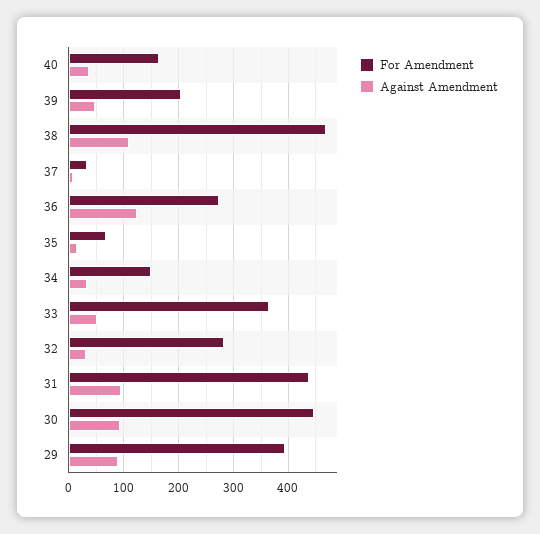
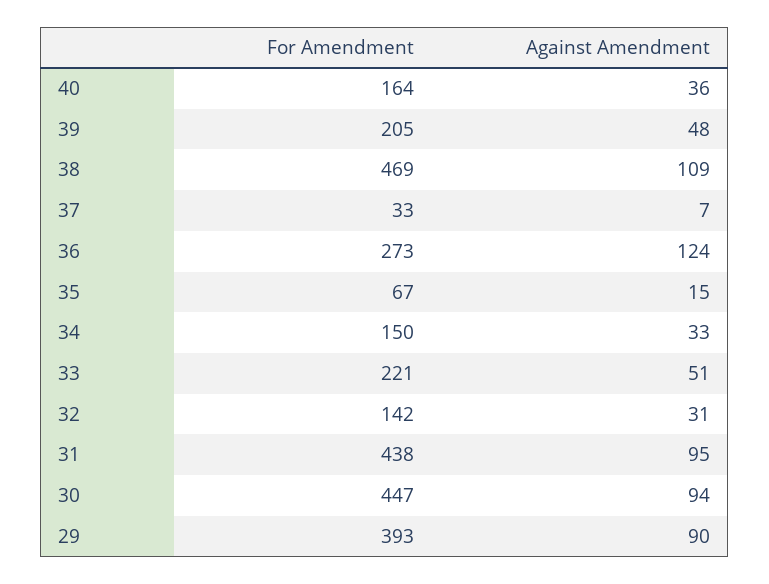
For Amendment, 33: 360 -> 221
For Amendment, 32: 280 -> 142

